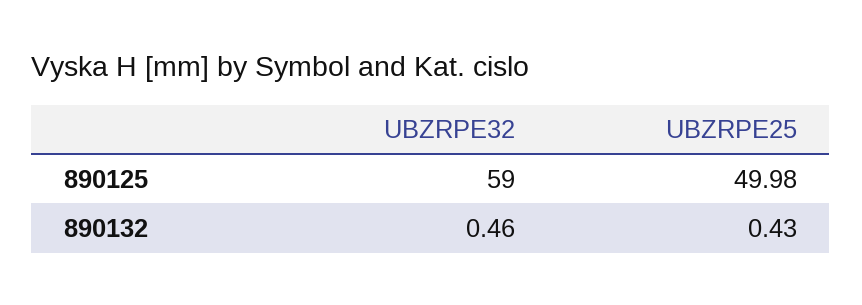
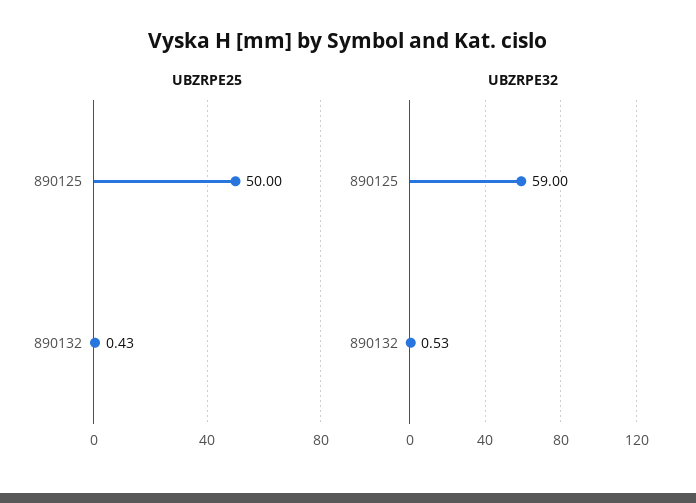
UBZRPE25, 890125: 49.98 -> 50
UBZRPE32, 890132: 0.46 -> 0.53

